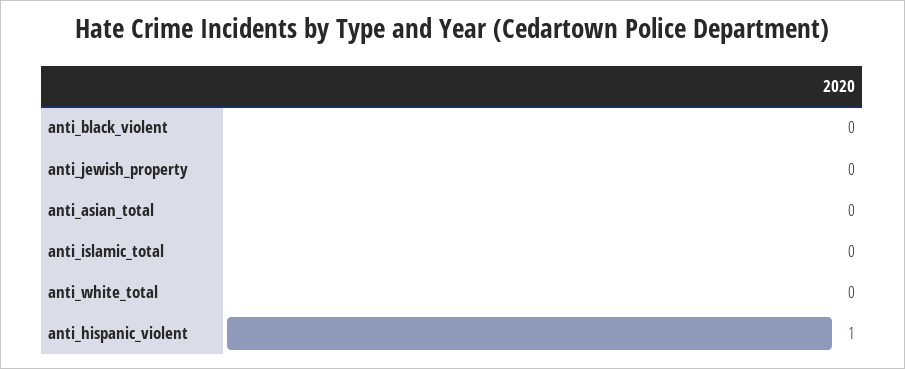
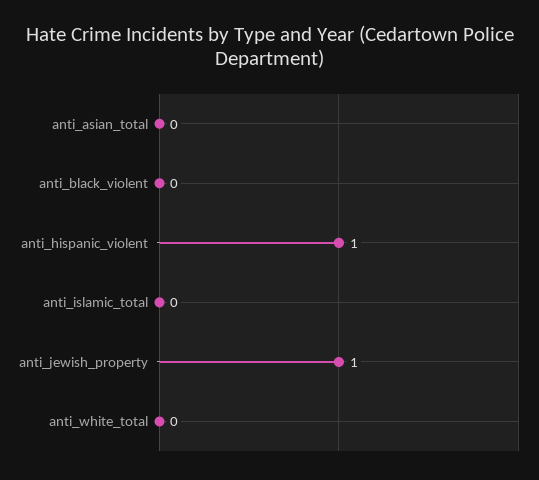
anti_jewish_property: 0 -> 1

